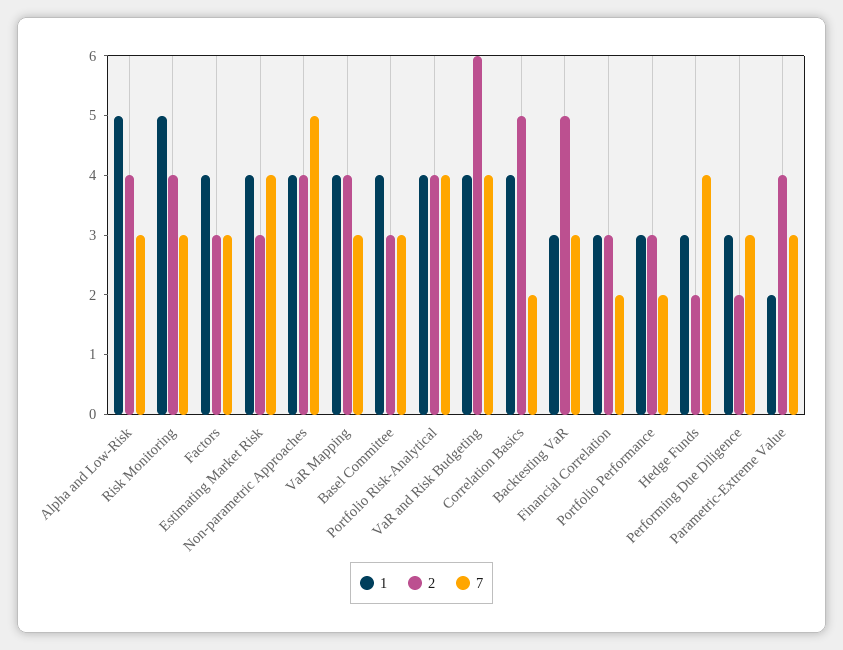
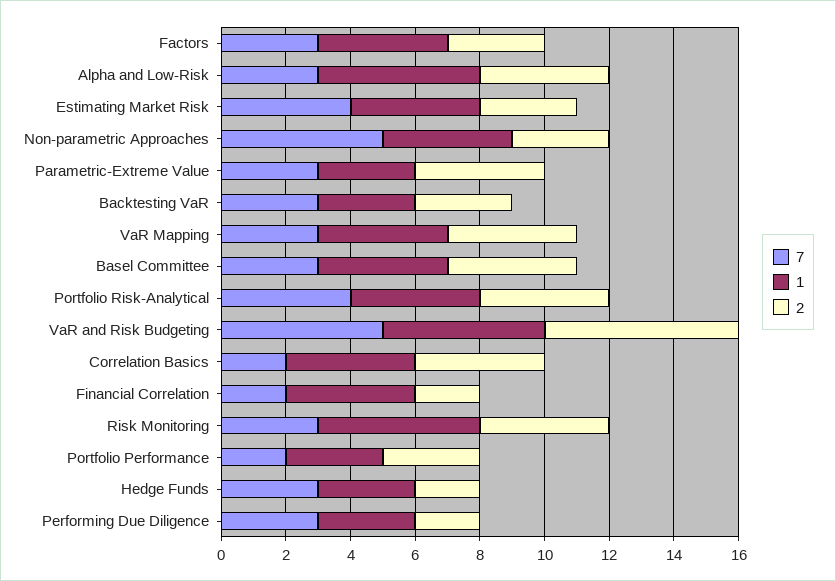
2, Non-parametric Approaches: 4 -> 3
2, Basel Committee: 3 -> 4
1, VaR and Risk Budgeting: 4 -> 5
7, VaR and Risk Budgeting: 4 -> 5
2, Correlation Basics: 5 -> 4
2, Backtesting VaR: 5 -> 3
1, Financial Correlation: 3 -> 4
2, Financial Correlation: 3 -> 2
7, Hedge Funds: 4 -> 3
1, Parametric-Extreme Value: 2 -> 3

